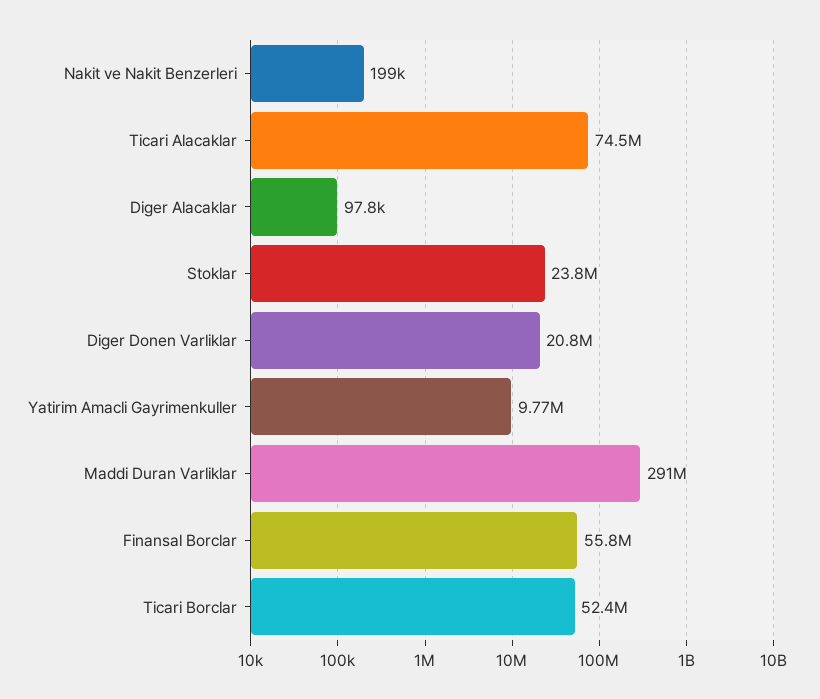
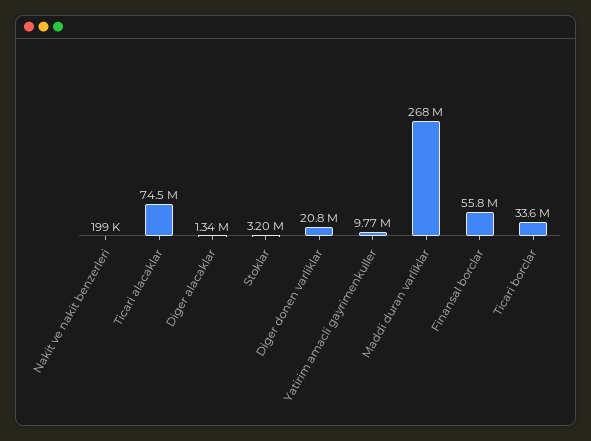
Diger Alacaklar: 97800 -> 1340000
Stoklar: 23800000 -> 3200000
Maddi Duran Varliklar: 291000000 -> 268000000
Ticari Borclar: 52400000 -> 33600000

